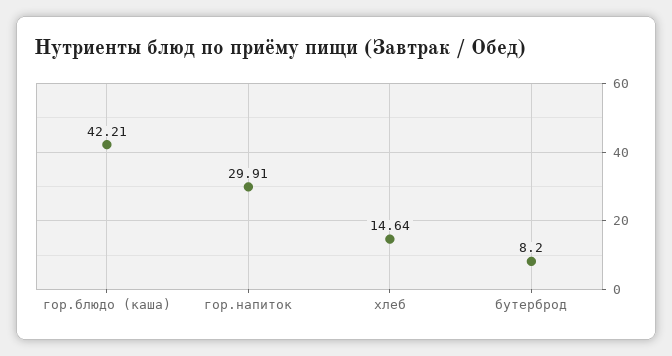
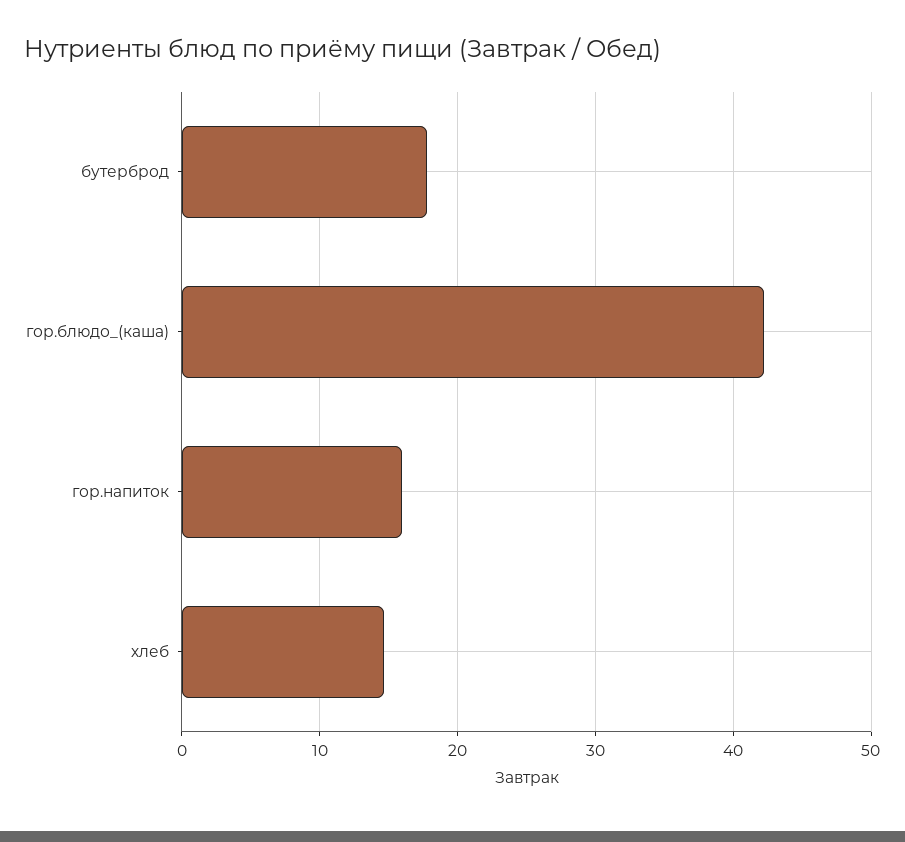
гор.напиток: 29.91 -> 16
бутерброд: 8.2 -> 18

